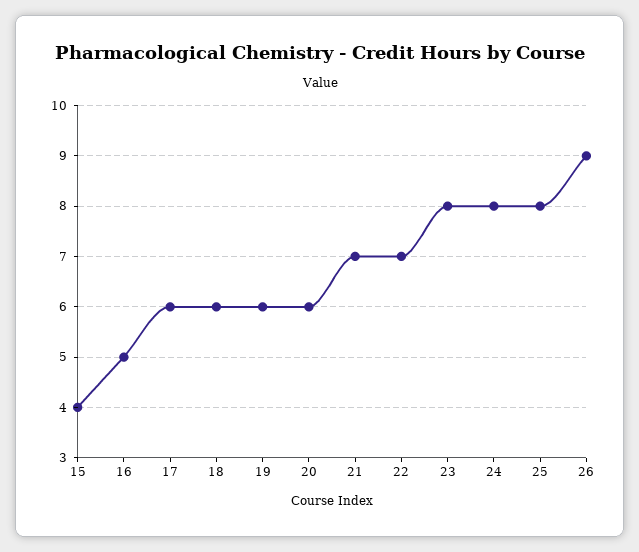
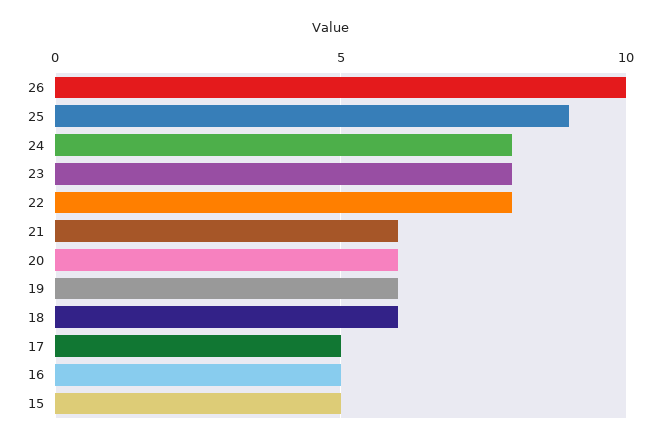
15: 4 -> 5
17: 6 -> 5
21: 7 -> 6
22: 7 -> 8
25: 8 -> 9
26: 9 -> 10

